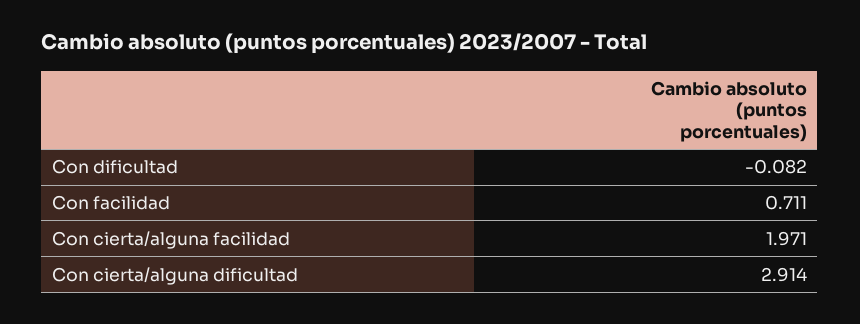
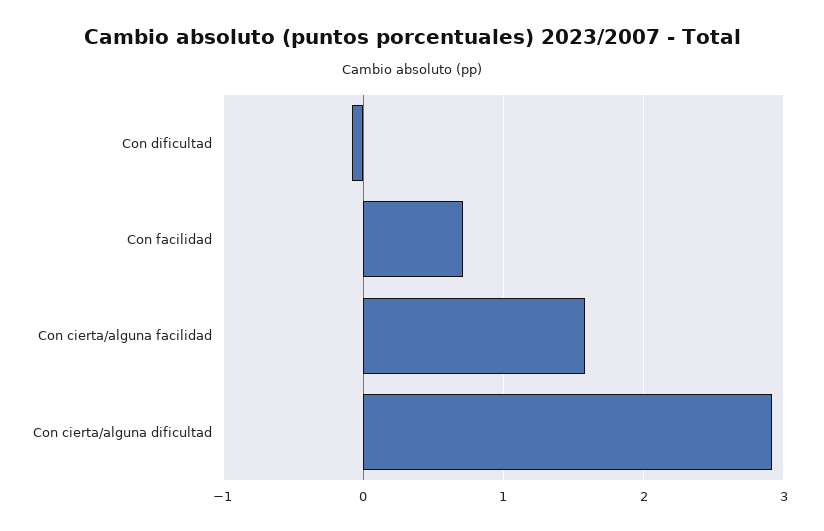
Con cierta/alguna facilidad: 1.971 -> 1.6

